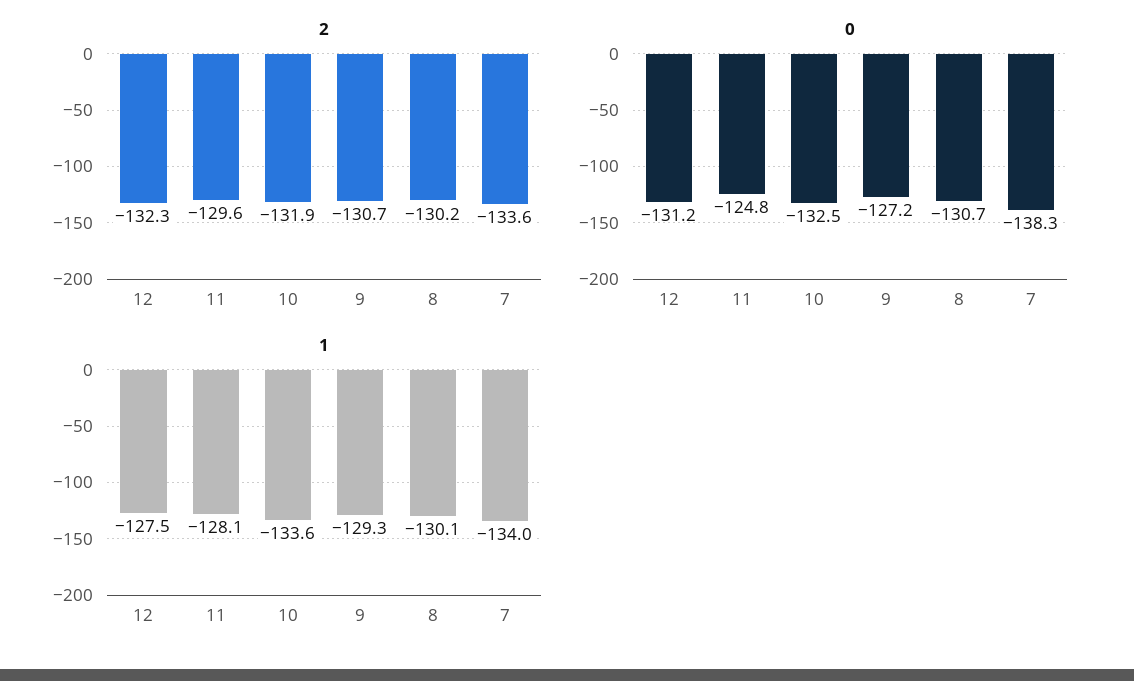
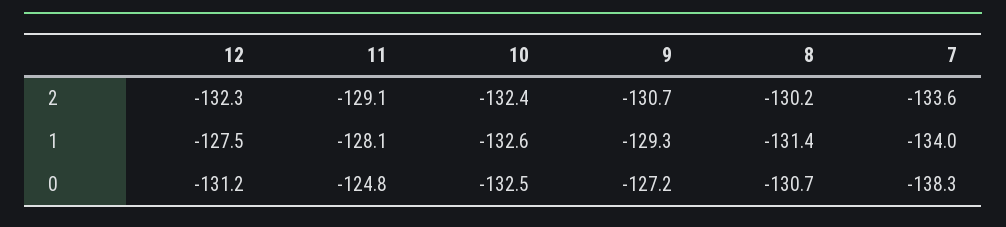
2, 11: -129.6 -> -129.1
2, 10: -131.9 -> -132.4
1, 10: -133.6 -> -132.6
1, 8: -130.1 -> -131.4

